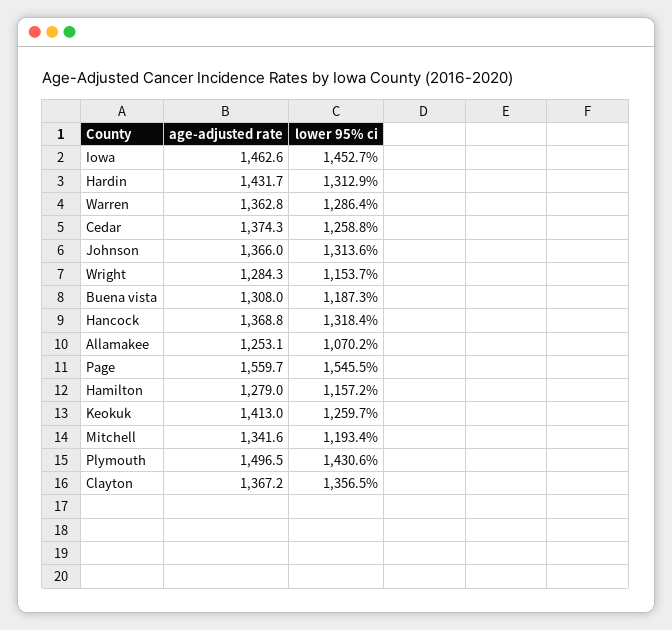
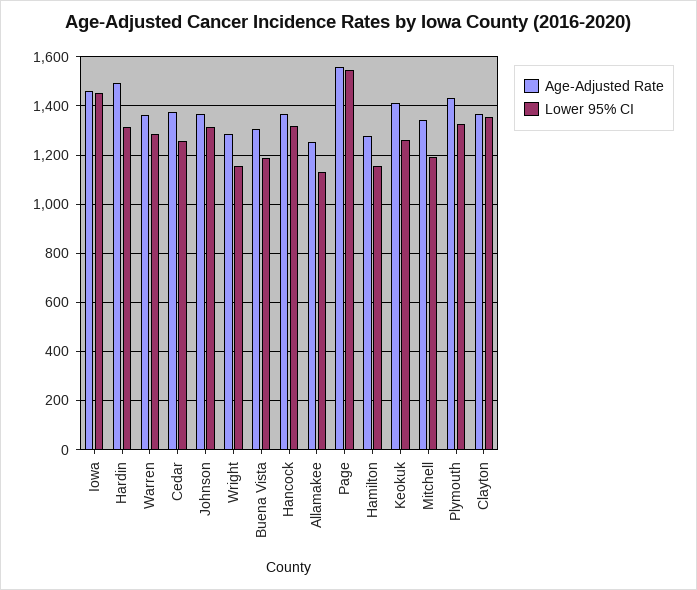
age-adjusted rate, Hardin: 1431.7 -> 1500
lower 95% ci, Allamakee: 1070.2 -> 1125
age-adjusted rate, Plymouth: 1496.5 -> 1425
lower 95% ci, Plymouth: 1430.6 -> 1325

